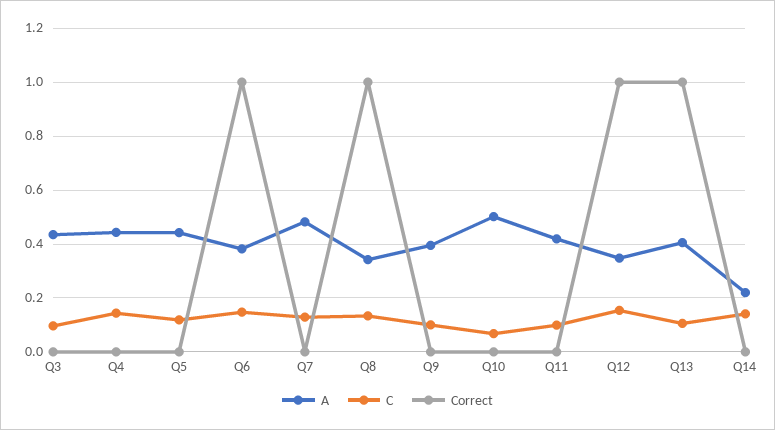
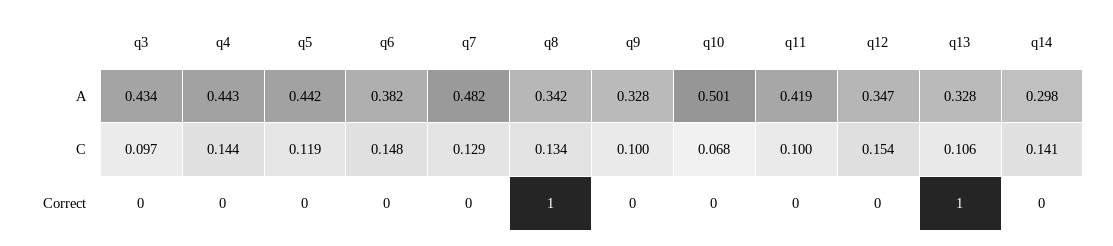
Correct, Q6: 1 -> 0
A, Q9: 0.4 -> 0.328
Correct, Q12: 1 -> 0
A, Q13: 0.4 -> 0.328
A, Q14: 0.225 -> 0.298

